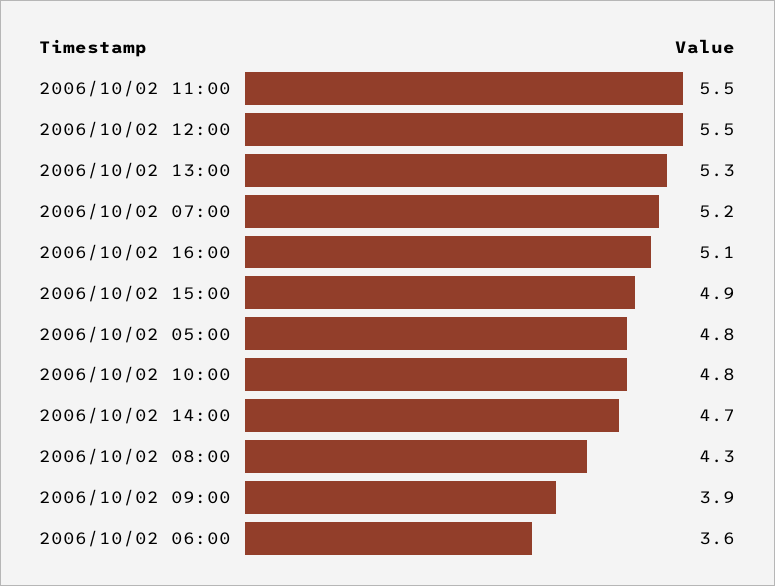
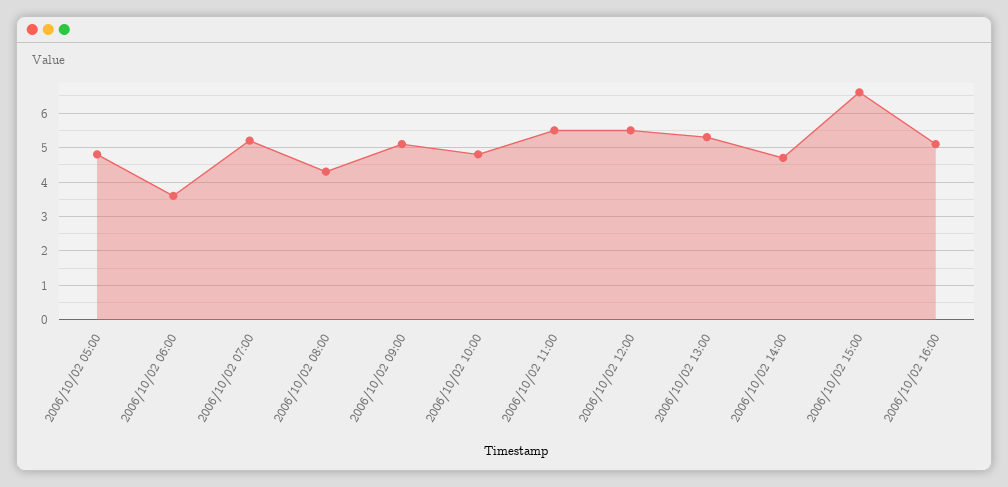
2006/10/02 15:00: 4.9 -> 6.5
2006/10/02 09:00: 3.9 -> 5

